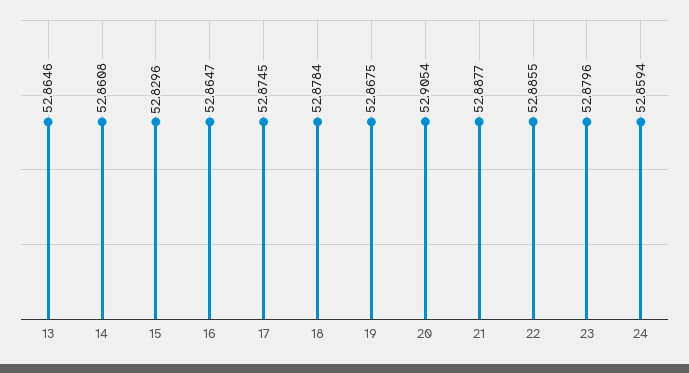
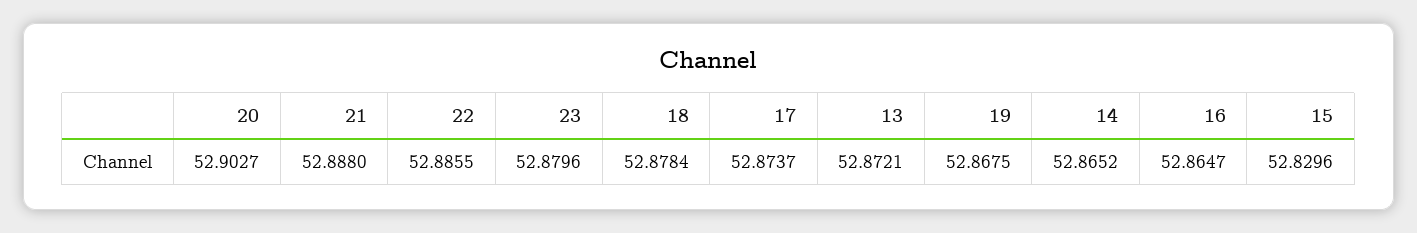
13: 52.8646 -> 52.8721
14: 52.8608 -> 52.8652
17: 52.8745 -> 52.8737
20: 52.9054 -> 52.9027
21: 52.8877 -> 52.888
24: 52.8594 -> none

